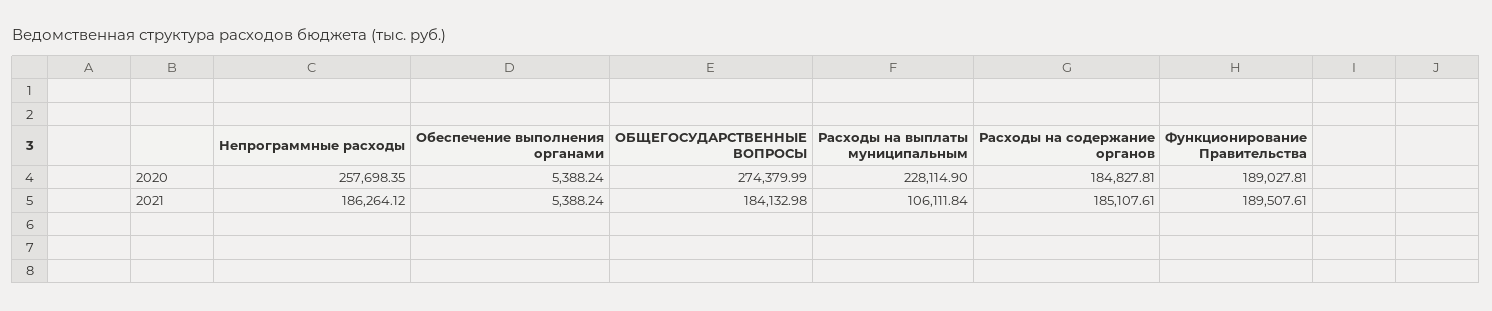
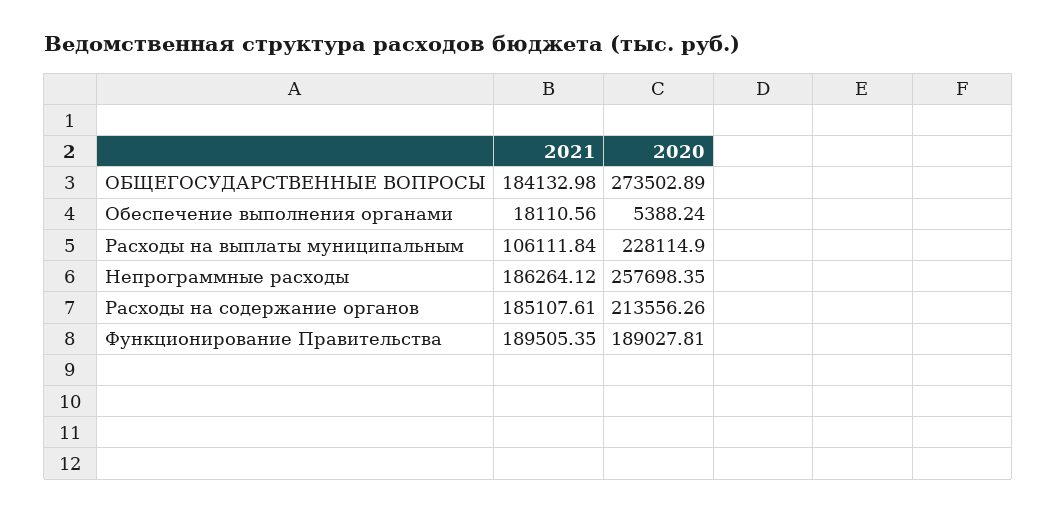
ОБЩЕГОСУДАРСТВЕННЫЕ ВОПРОСЫ, 2020: 274379.99 -> 273502.89
Расходы на содержание органов, 2020: 184827.81 -> 213556.26
Обеспечение выполнения органами, 2021: 5388.24 -> 18110.56
Функционирование Правительства, 2021: 189507.61 -> 189505.35

